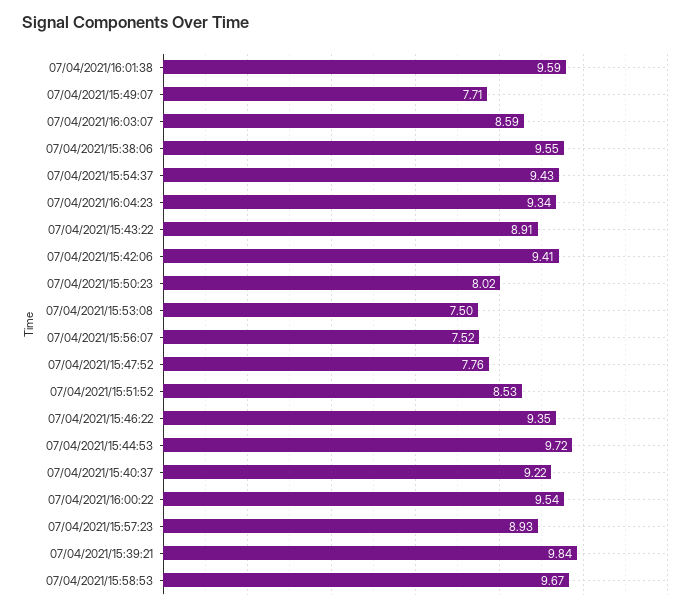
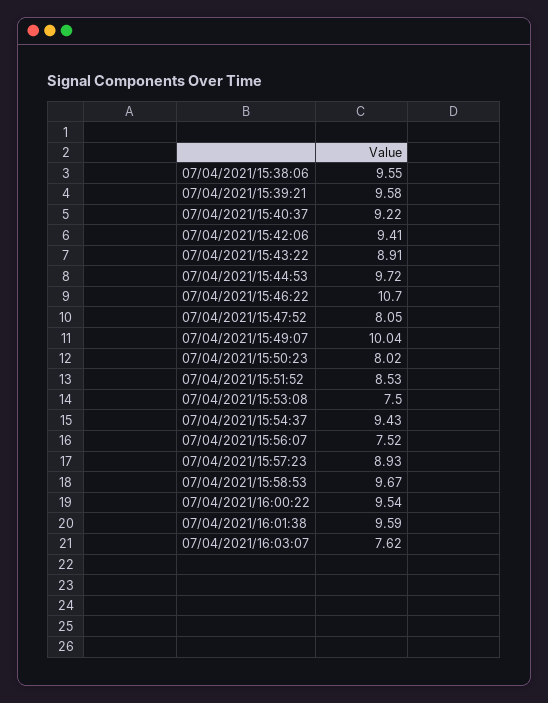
07/04/2021/15:49:07: 7.71 -> 10.04
07/04/2021/16:03:07: 8.59 -> 7.62
07/04/2021/16:04:23: 9.34 -> none
07/04/2021/15:47:52: 7.76 -> 8.05
07/04/2021/15:46:22: 9.35 -> 10.7
07/04/2021/15:39:21: 9.84 -> 9.58

